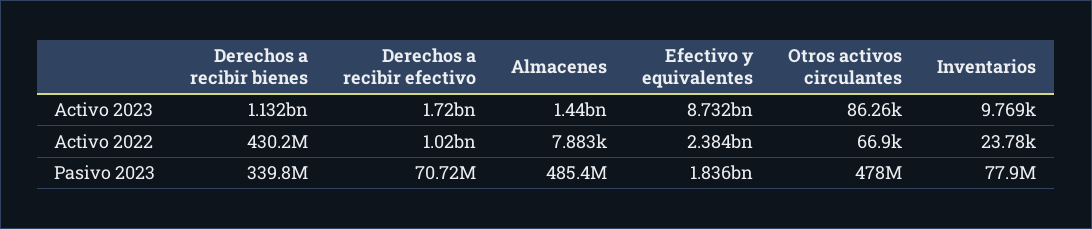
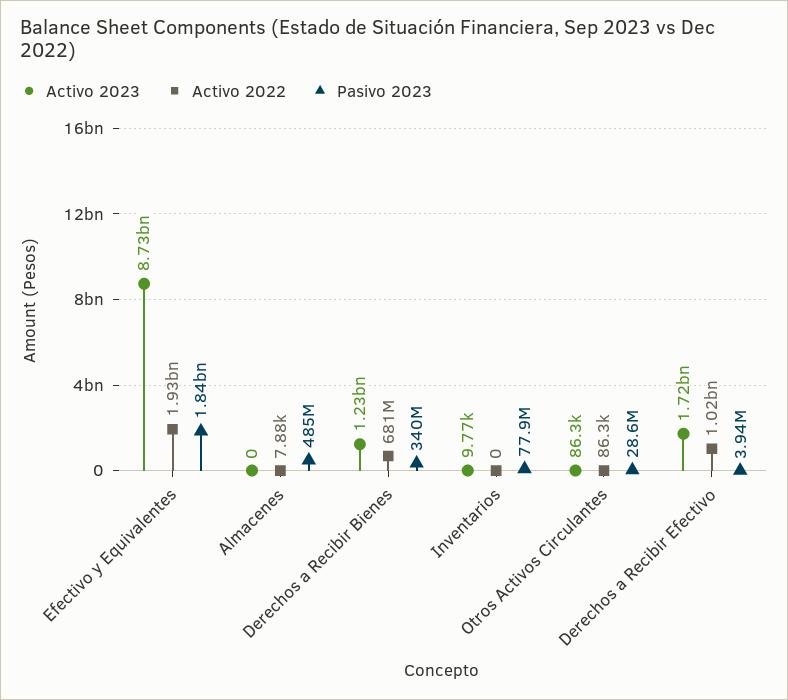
Activo 2023, Derechos a recibir bienes: 1132000000 -> 1230000000
Activo 2023, Almacenes: 1440000000 -> 0
Activo 2022, Derechos a recibir bienes: 430200000 -> 681000000
Activo 2022, Efectivo y equivalentes: 2384000000 -> 1930000000
Activo 2022, Otros activos circulantes: 66900 -> 86300
Activo 2022, Inventarios: 23780 -> 0
Pasivo 2023, Derechos a recibir efectivo: 70720000 -> 3940000
Pasivo 2023, Otros activos circulantes: 478000000 -> 28600000

